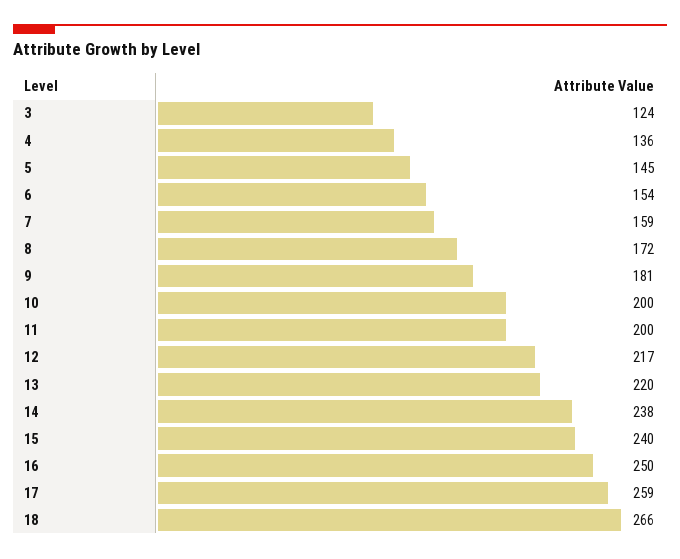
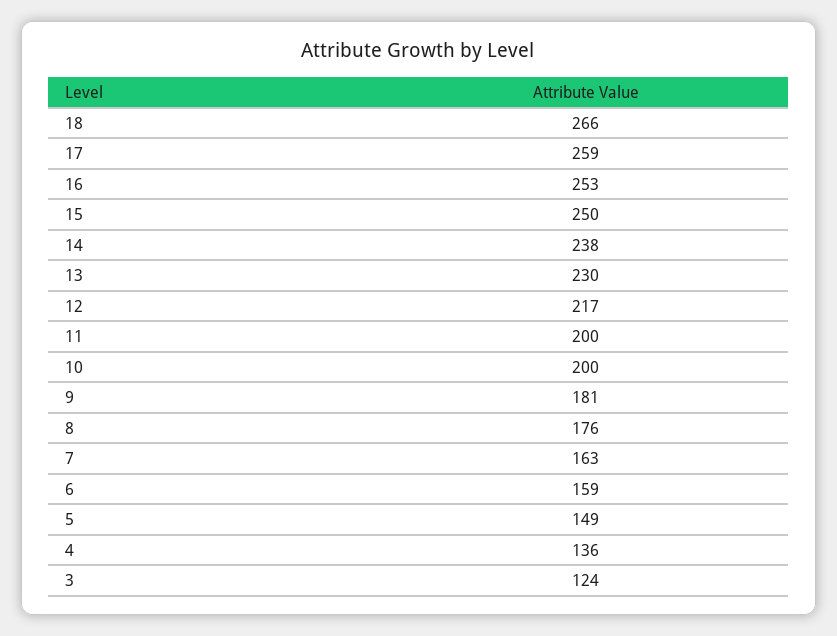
5: 145 -> 149
6: 154 -> 159
7: 159 -> 163
8: 172 -> 176
13: 220 -> 230
15: 240 -> 250
16: 250 -> 253

